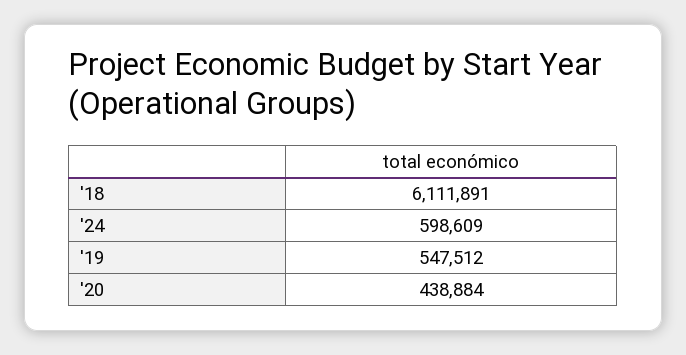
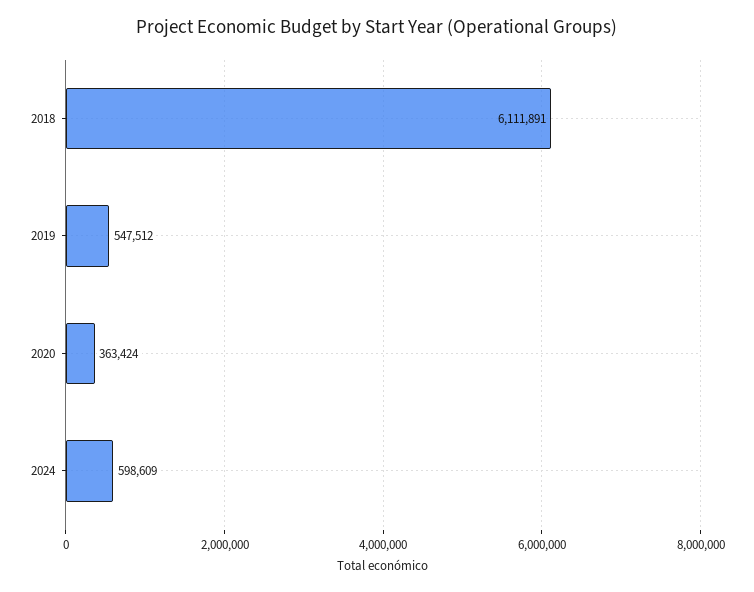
'20: 438884 -> 363424

